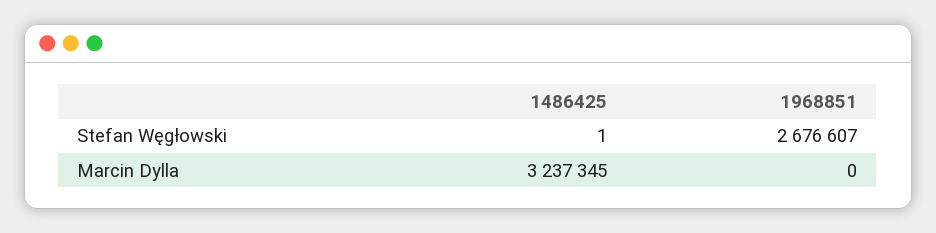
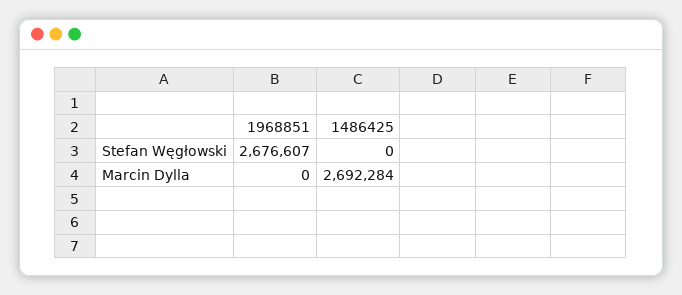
1486425, Stefan Węgłowski: 1 -> 0
1486425, Marcin Dylla: 3237345 -> 2692284

